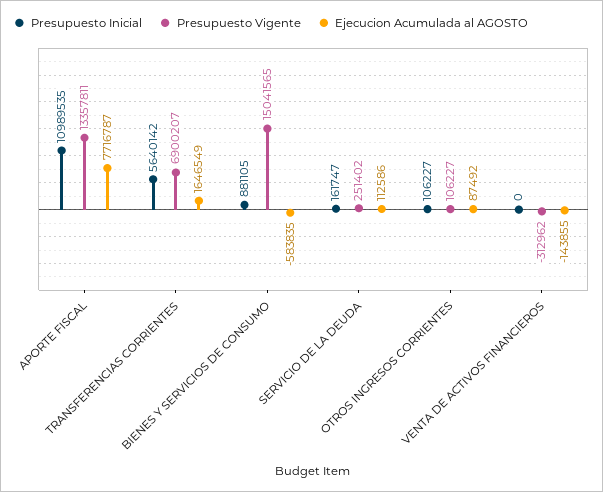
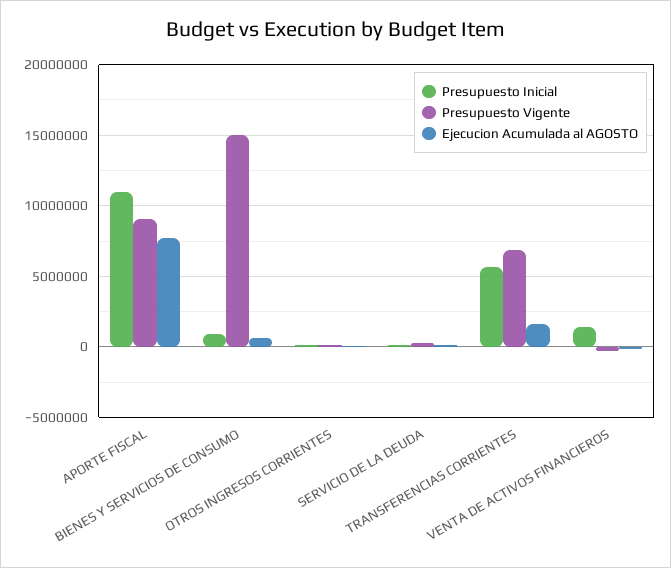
Presupuesto Vigente, APORTE FISCAL: 13357811 -> 9000000
Ejecucion Acumulada al AGOSTO, BIENES Y SERVICIOS DE CONSUMO: -583835 -> 500000
Presupuesto Inicial, VENTA DE ACTIVOS FINANCIEROS: 0 -> 1500000

